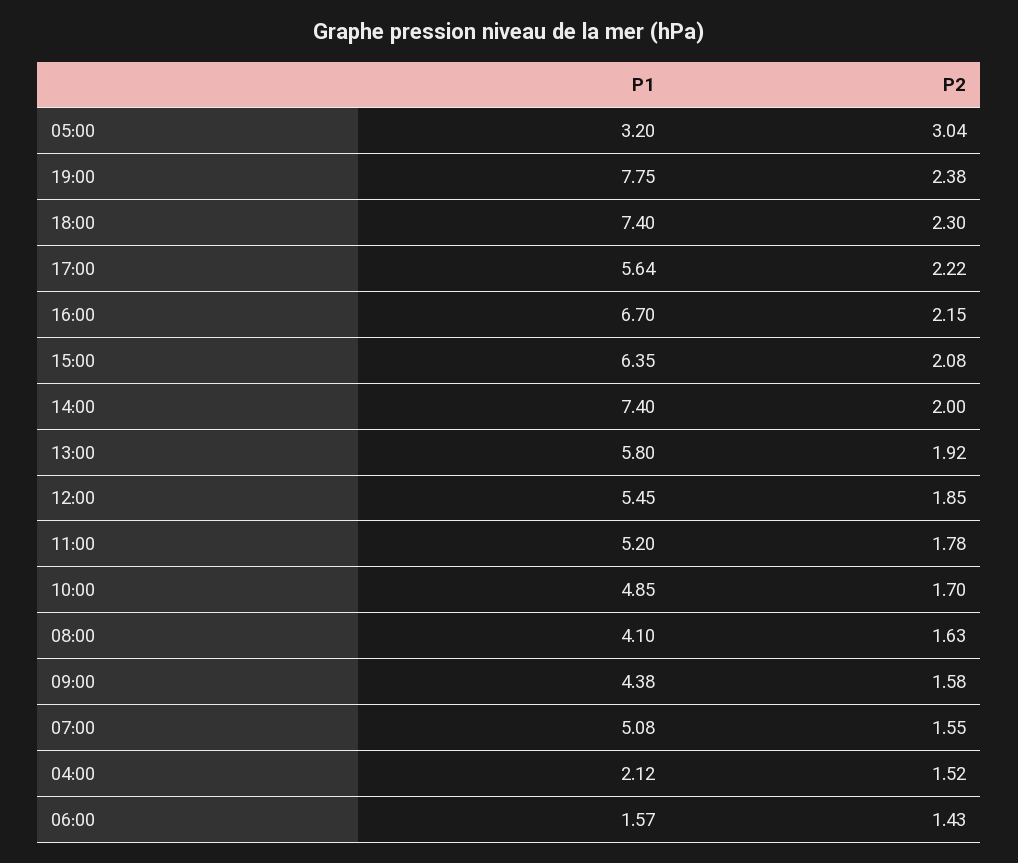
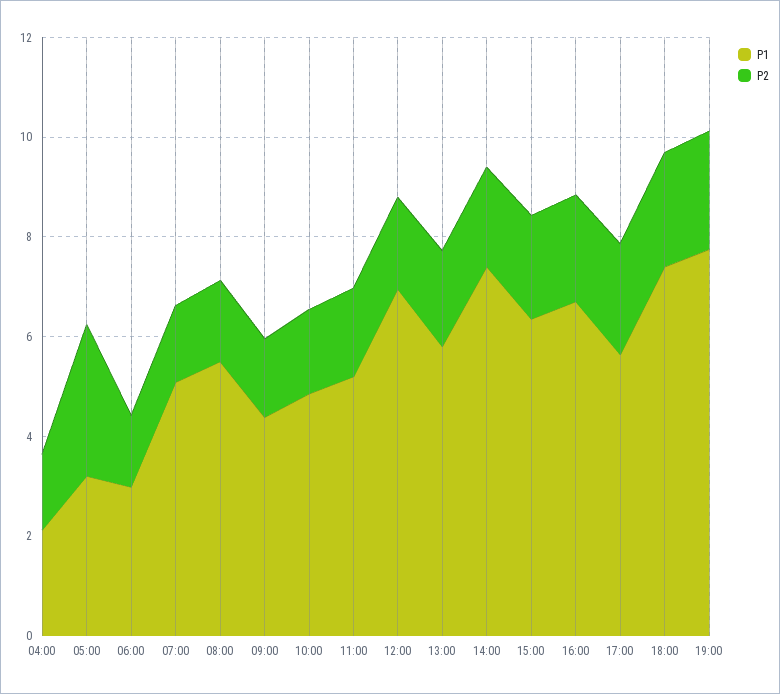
P1, 12:00: 5.45 -> 7
P1, 08:00: 4.1 -> 5.5
P1, 06:00: 1.57 -> 3

